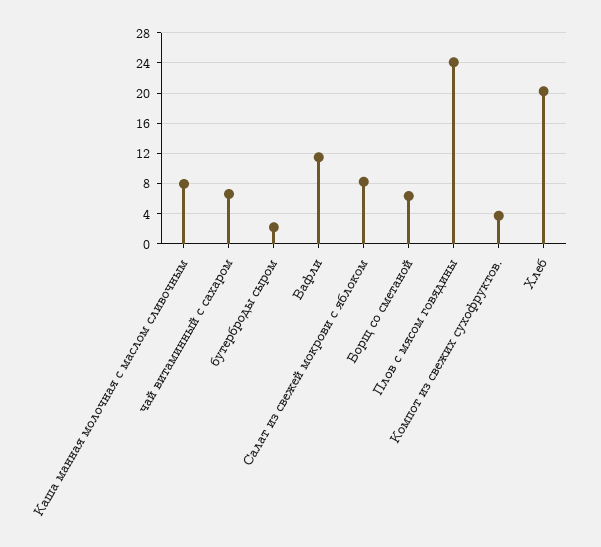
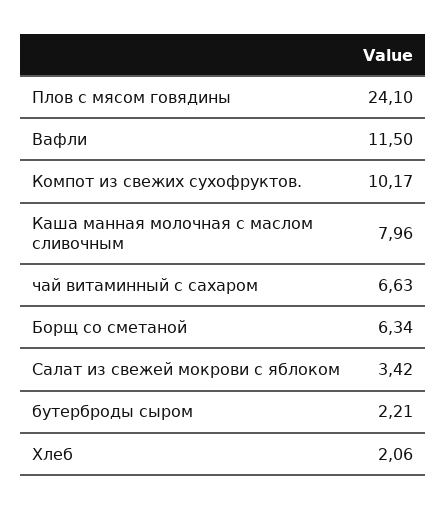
Салат из свежей мокрови с яблоком: 8 -> 3.42
Компот из свежих сухофруктов.: 4 -> 10.17
Хлеб: 20 -> 2.06

